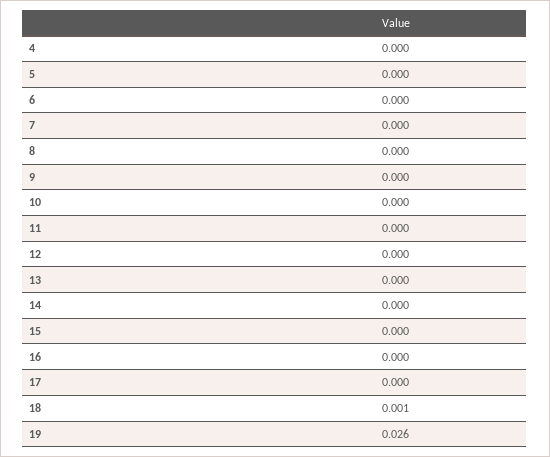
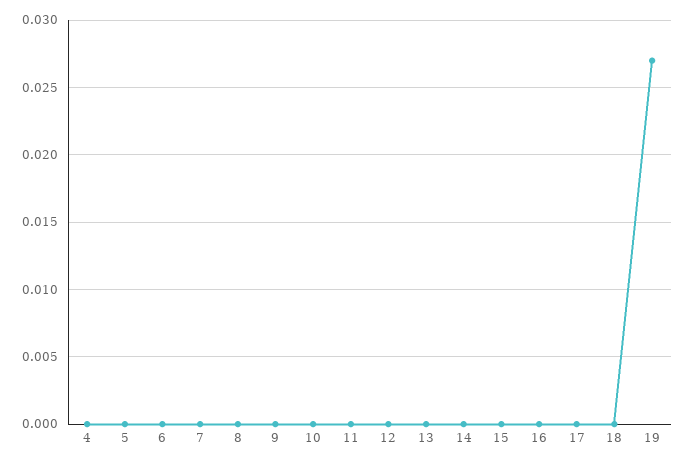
18: 0.001 -> 0
19: 0.026 -> 0.027

